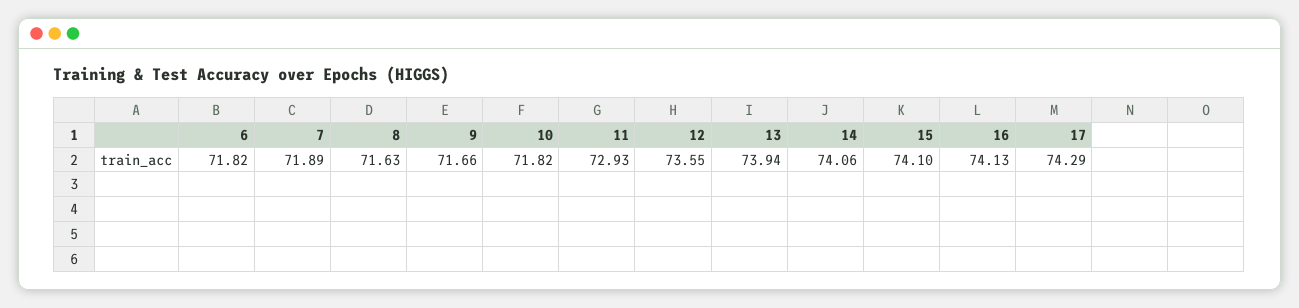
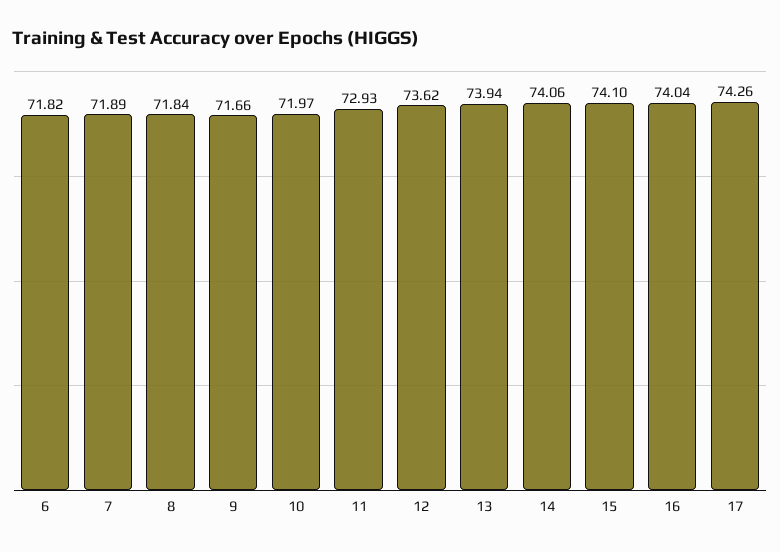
8: 71.63 -> 71.84
10: 71.82 -> 71.97
12: 73.55 -> 73.62
16: 74.13 -> 74.04
17: 74.29 -> 74.26

